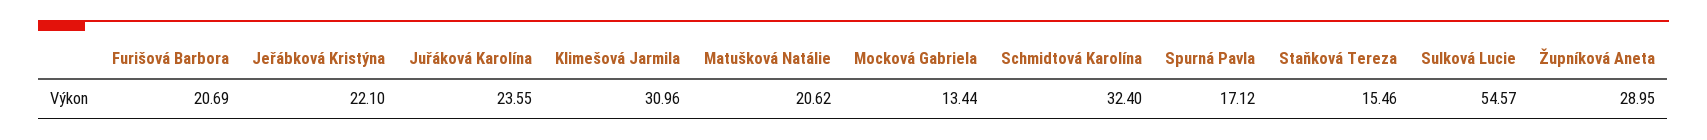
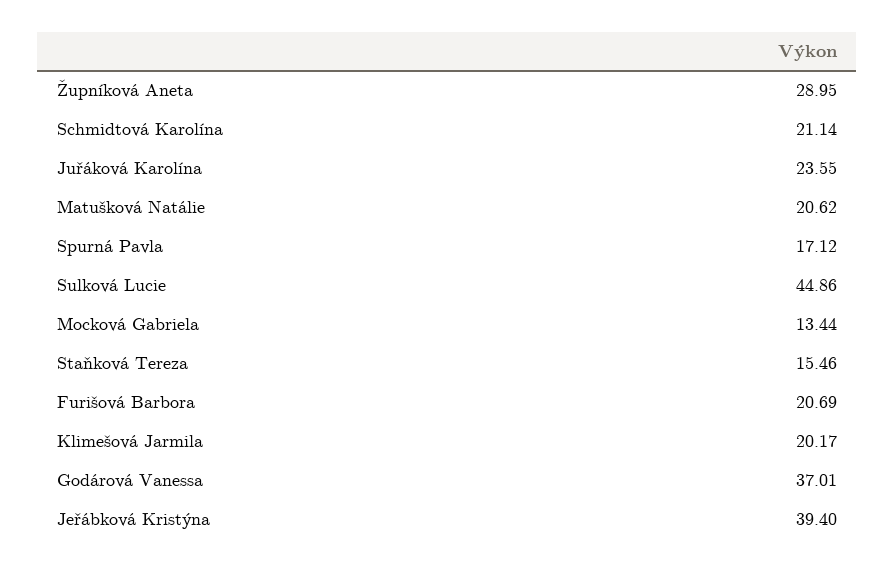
Jeřábková Kristýna: 22.1 -> 39.4
Klimešová Jarmila: 30.96 -> 20.17
Schmidtová Karolína: 32.4 -> 21.14
Sulková Lucie: 54.57 -> 44.86
Godárová Vanessa: none -> 37.01

